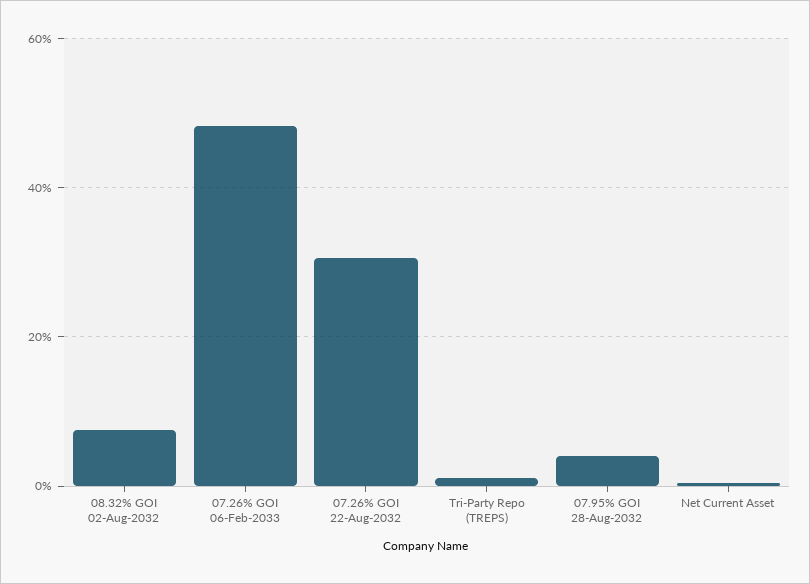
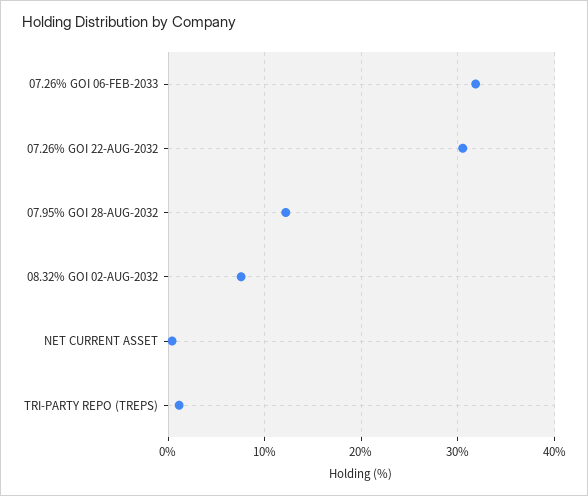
07.26% GOI 06-Feb-2033: 48 -> 32
07.95% GOI 28-Aug-2032: 4 -> 12

